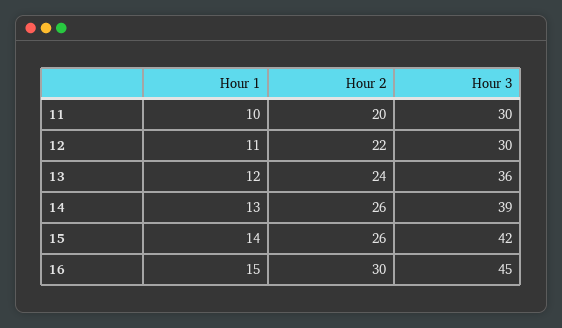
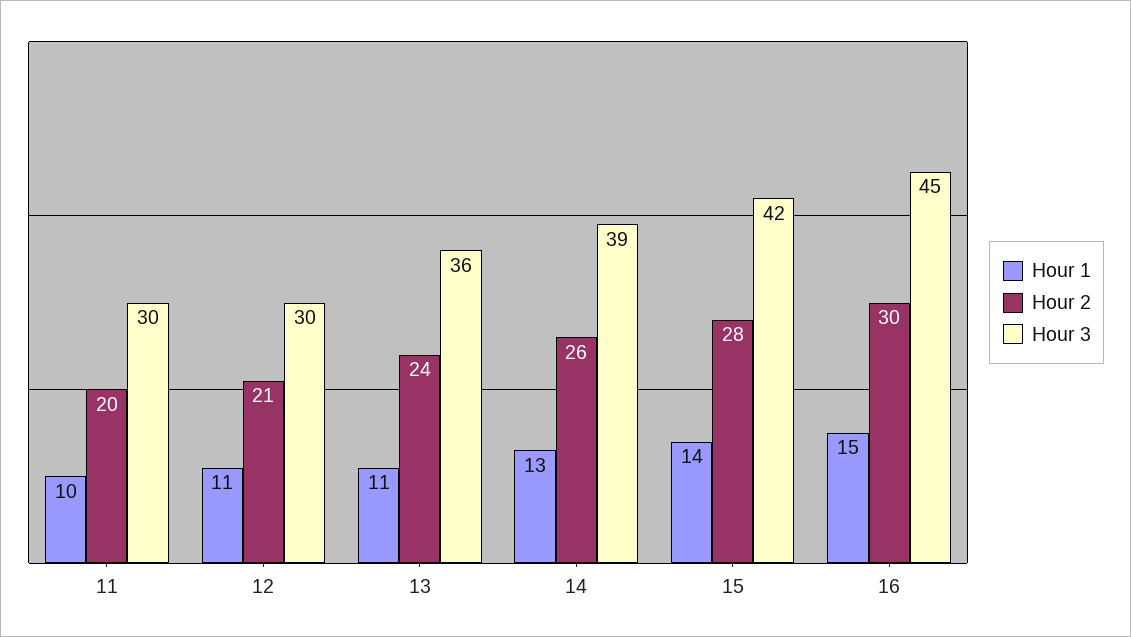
Hour 2, 12: 22 -> 21
Hour 1, 13: 12 -> 11
Hour 2, 15: 26 -> 28

